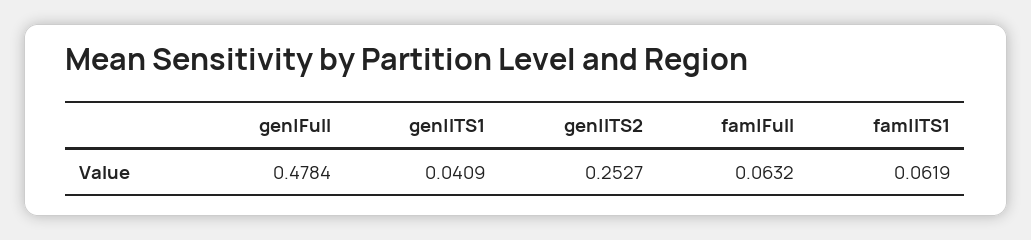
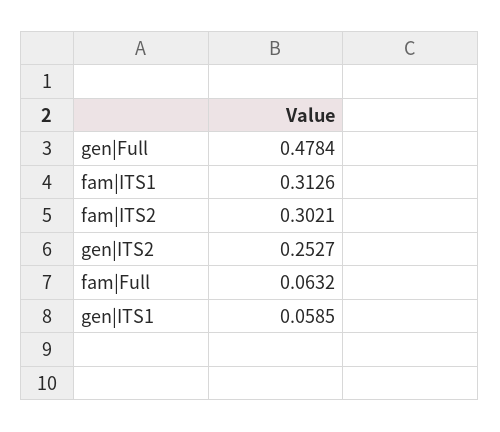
gen|ITS1: 0.0409 -> 0.0585
fam|ITS1: 0.0619 -> 0.3126
fam|ITS2: none -> 0.3021

